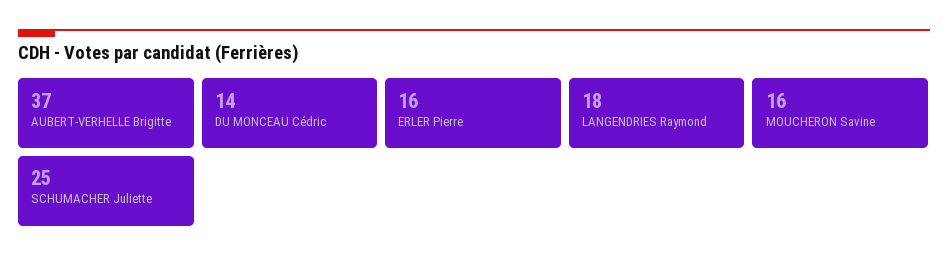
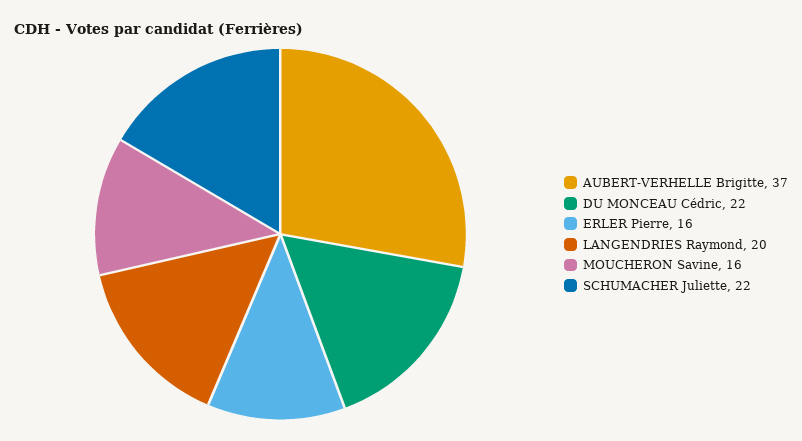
DU MONCEAU Cédric: 14 -> 22
LANGENDRIES Raymond: 18 -> 20
SCHUMACHER Juliette: 25 -> 22

